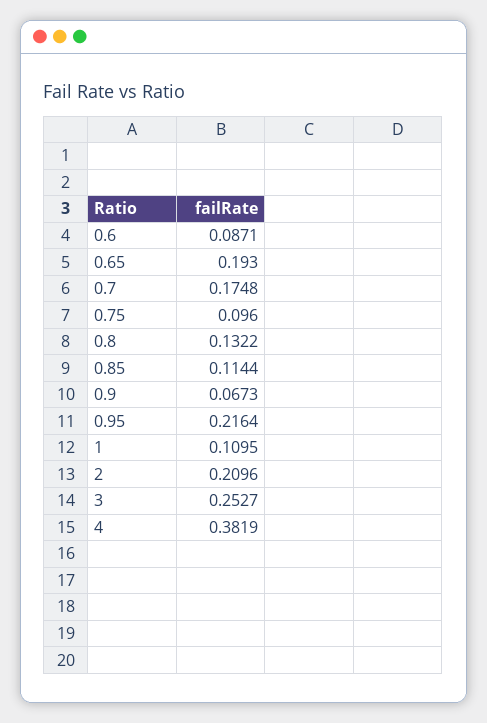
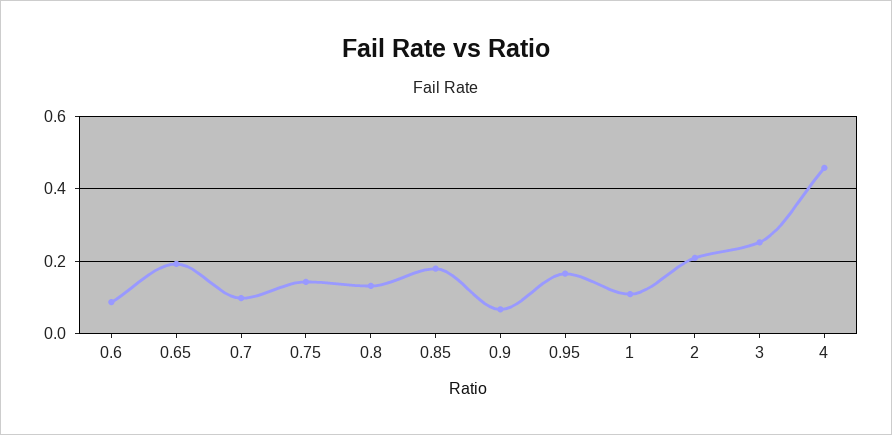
0.7: 0.1748 -> 0.1
0.75: 0.096 -> 0.14
0.85: 0.1144 -> 0.18
0.95: 0.2164 -> 0.16
4: 0.3819 -> 0.46

